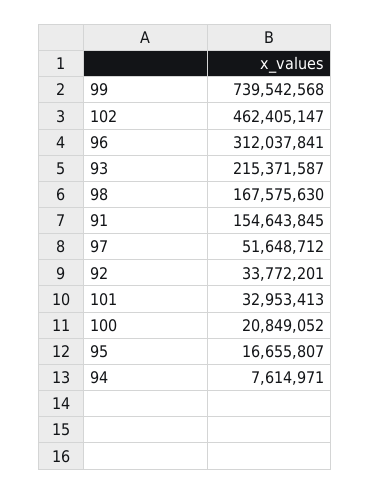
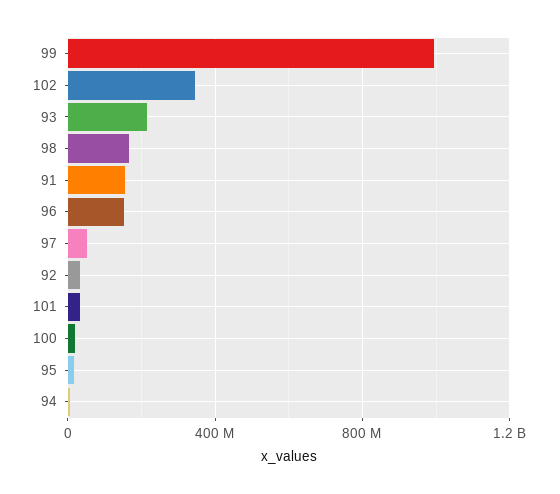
99: 739542568 -> 1000000000
102: 462405147 -> 350000000
96: 312037841 -> 150000000

